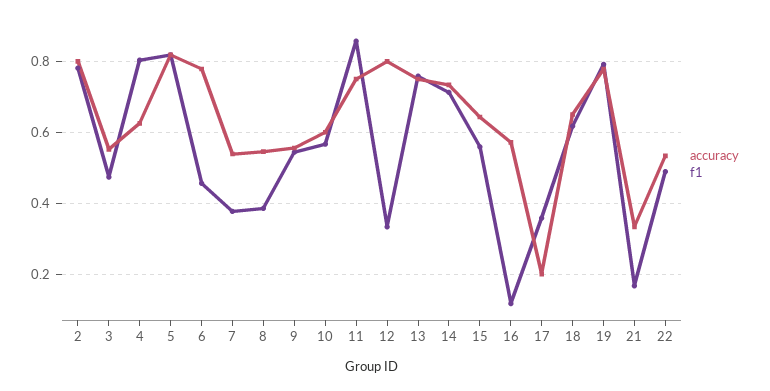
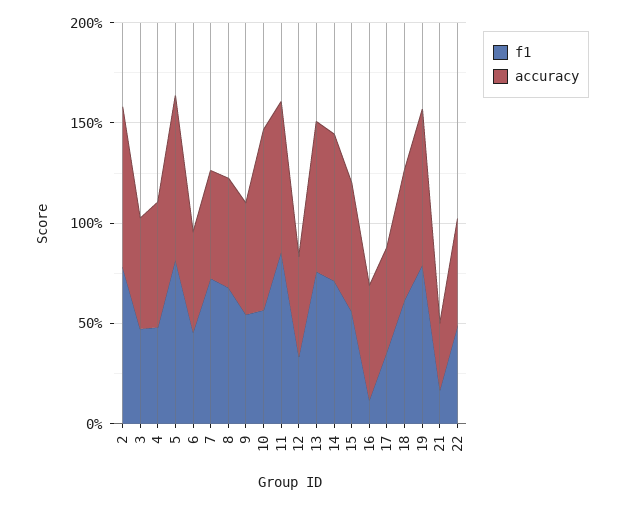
f1, 4: 0.8 -> 0.5
accuracy, 6: 0.78 -> 0.5
f1, 7: 0.38 -> 0.7
f1, 8: 0.38 -> 0.7
accuracy, 10: 0.6 -> 0.9
accuracy, 12: 0.8 -> 0.5
accuracy, 17: 0.2 -> 0.5

